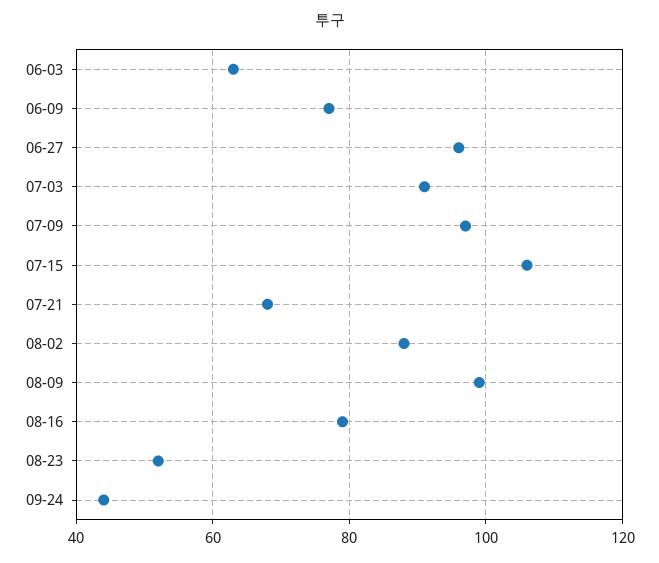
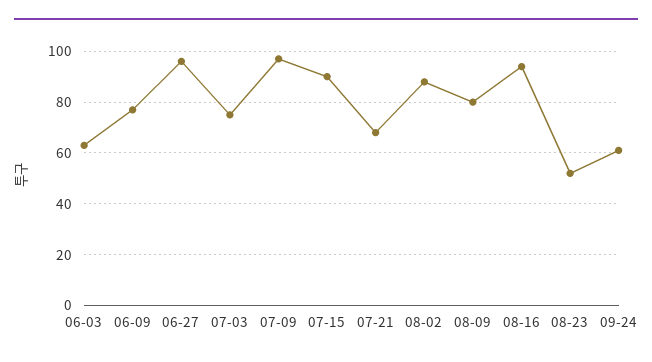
07-03: 90 -> 75
07-15: 105 -> 90
08-09: 100 -> 80
08-16: 80 -> 95
09-24: 45 -> 60

